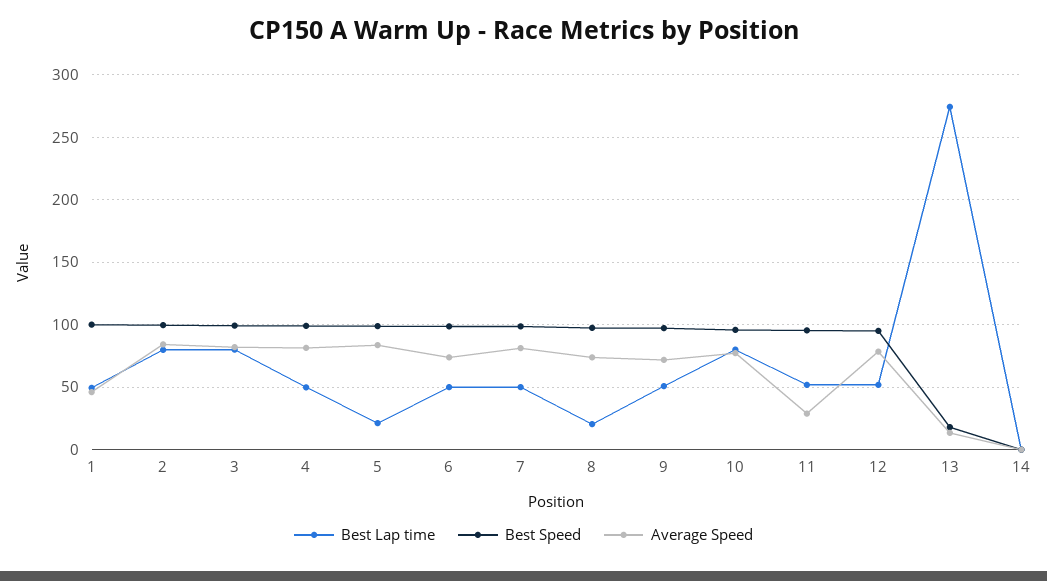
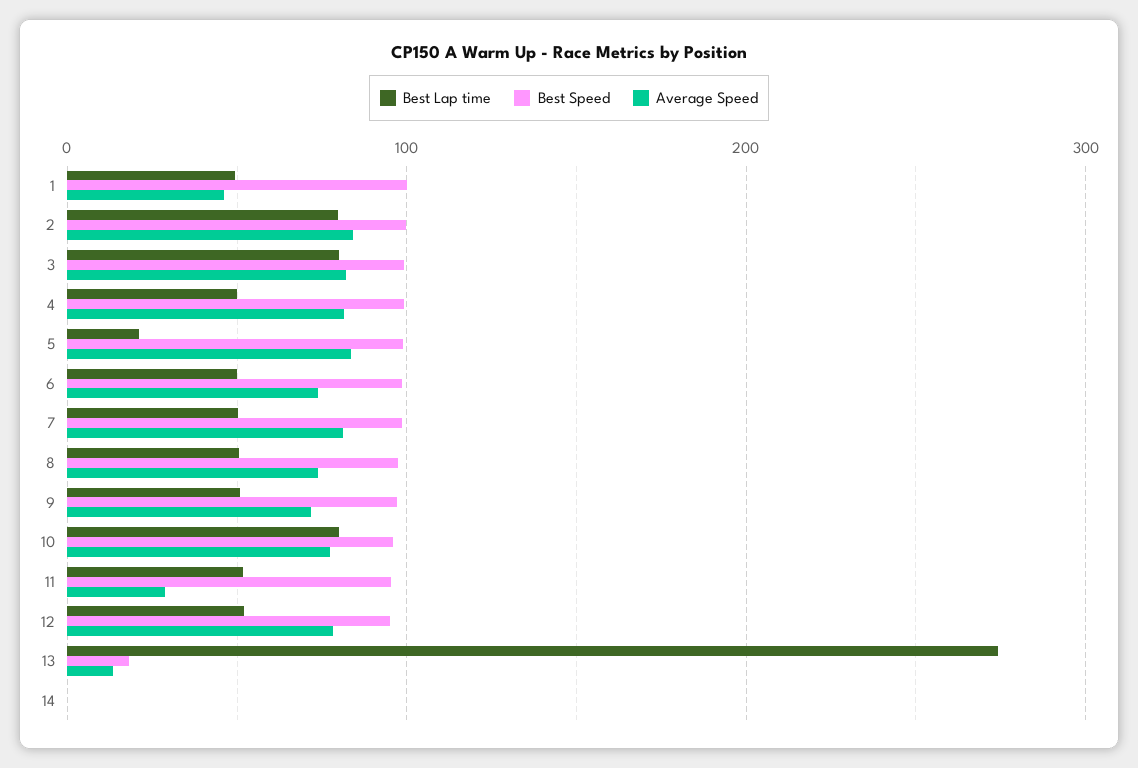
Best Lap time, 8: 20 -> 50

